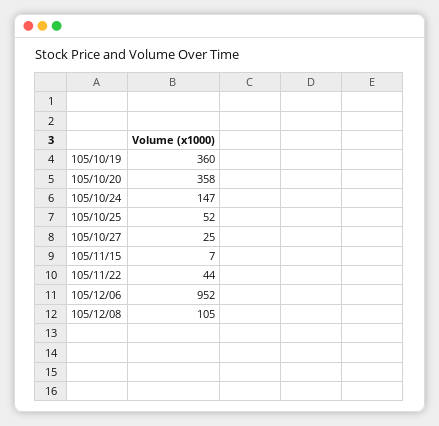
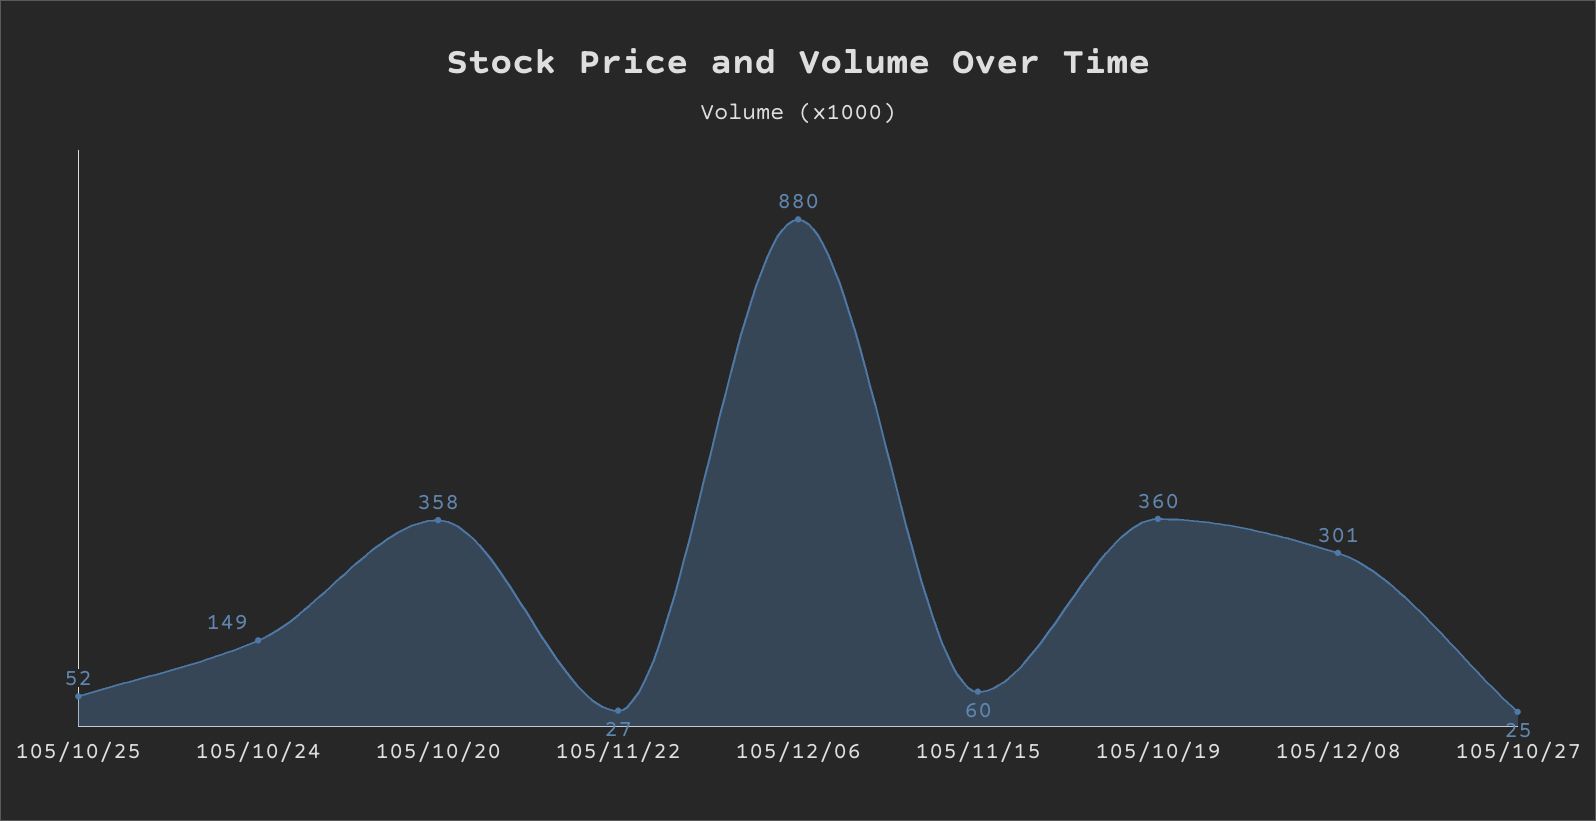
105/10/24: 147 -> 149
105/11/15: 7 -> 60
105/11/22: 44 -> 27
105/12/06: 952 -> 880
105/12/08: 105 -> 301

